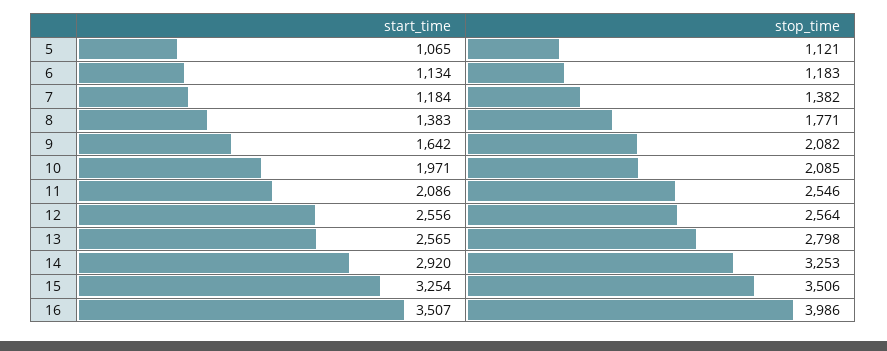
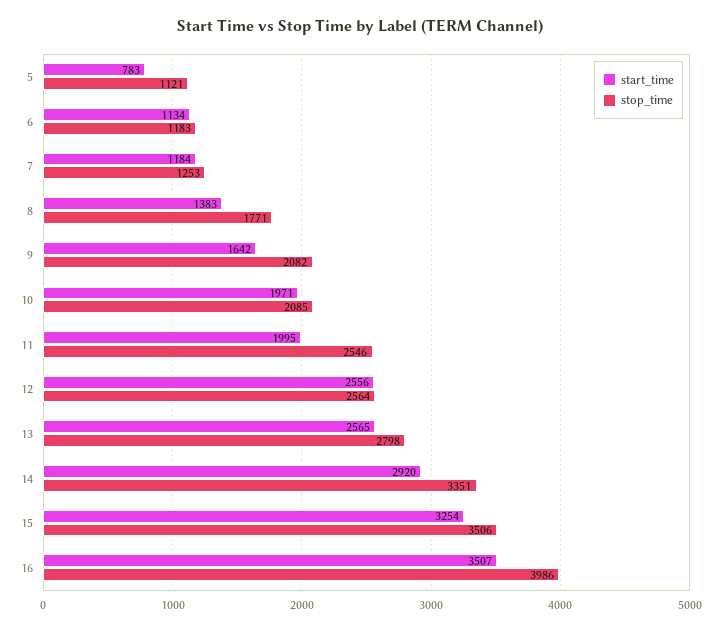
start_time, 5: 1065 -> 783
stop_time, 7: 1382 -> 1253
start_time, 11: 2086 -> 1995
stop_time, 14: 3253 -> 3351

